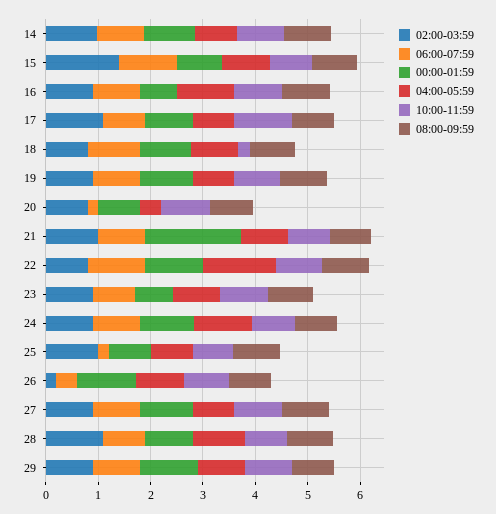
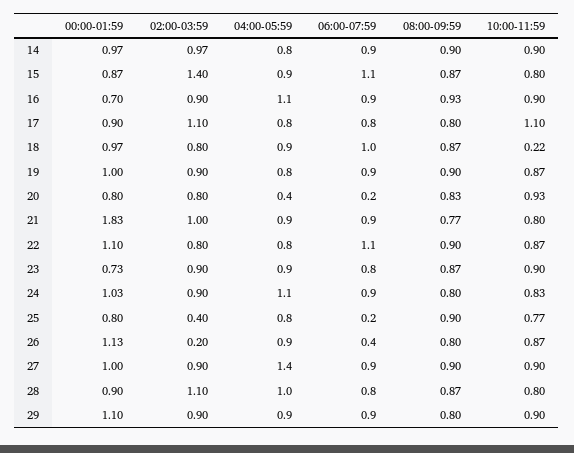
04:00-05:59, 22: 1.4 -> 0.8
02:00-03:59, 25: 1 -> 0.4
04:00-05:59, 27: 0.8 -> 1.4

